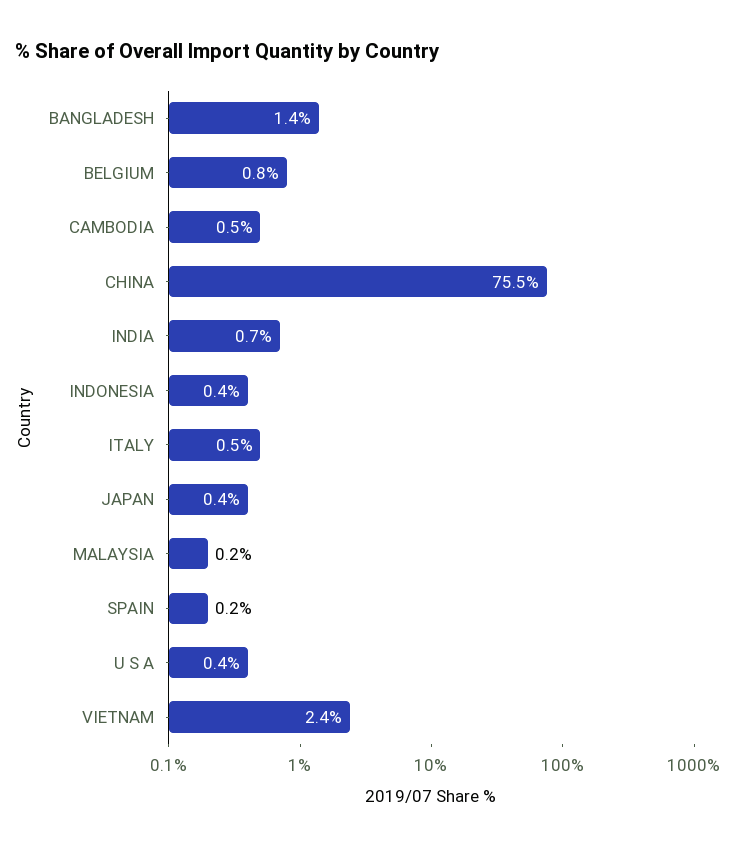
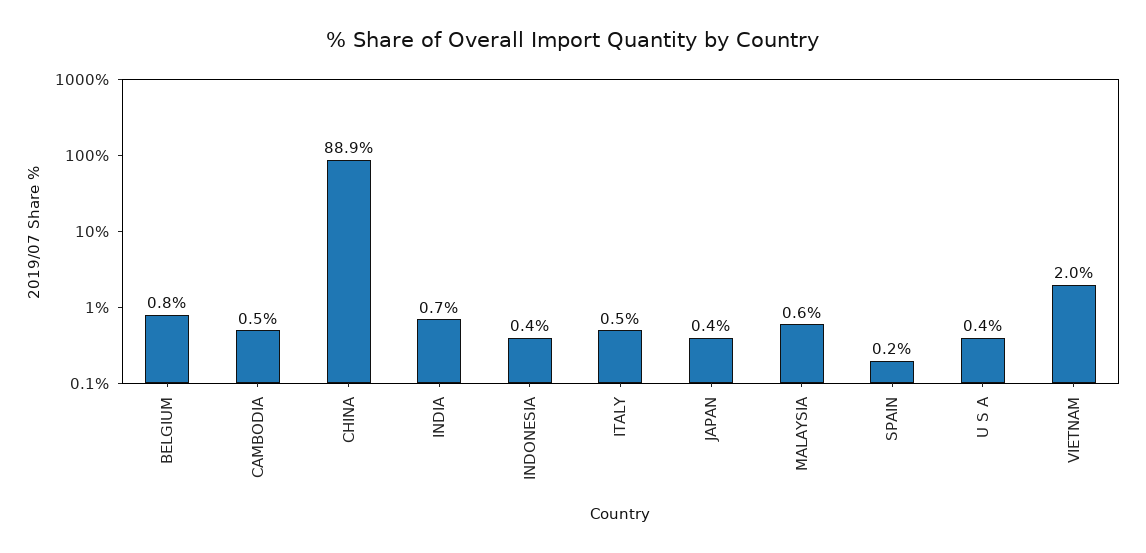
BANGLADESH: 1.4 -> none
CHINA: 75.5 -> 88.9
MALAYSIA: 0.2 -> 0.6
VIETNAM: 2.4 -> 2

